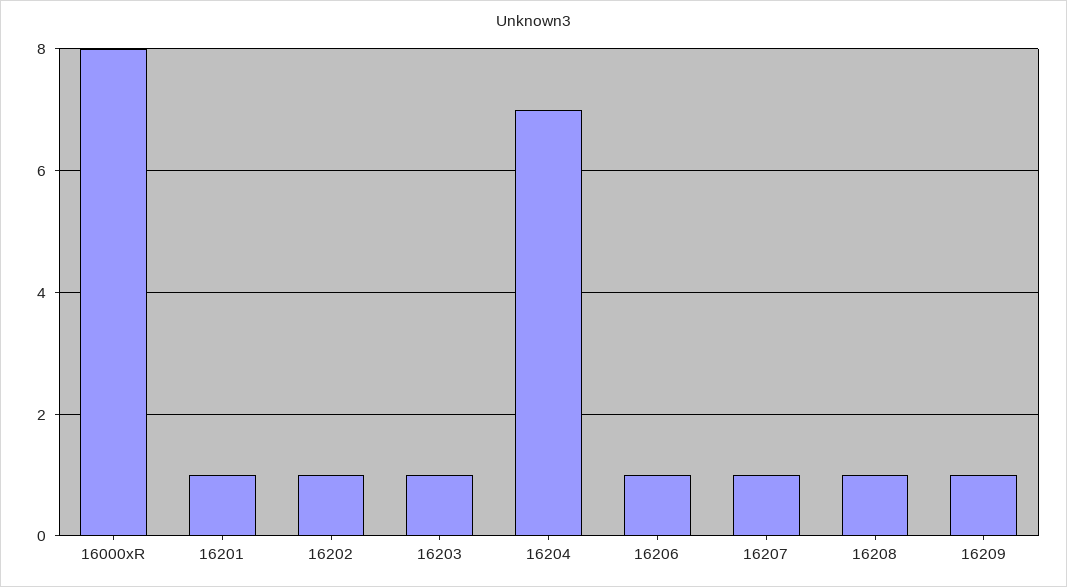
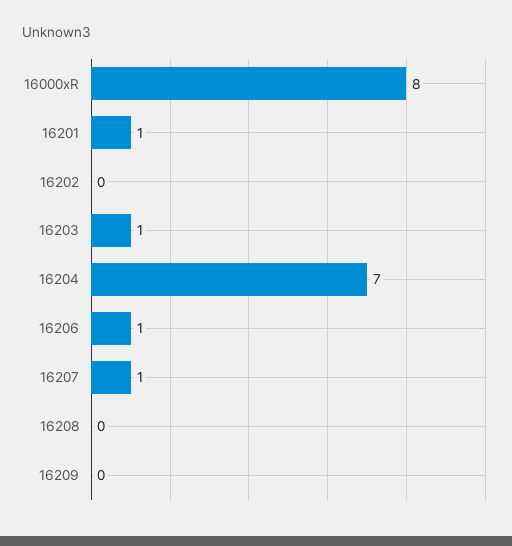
16202: 1 -> 0
16208: 1 -> 0
16209: 1 -> 0

